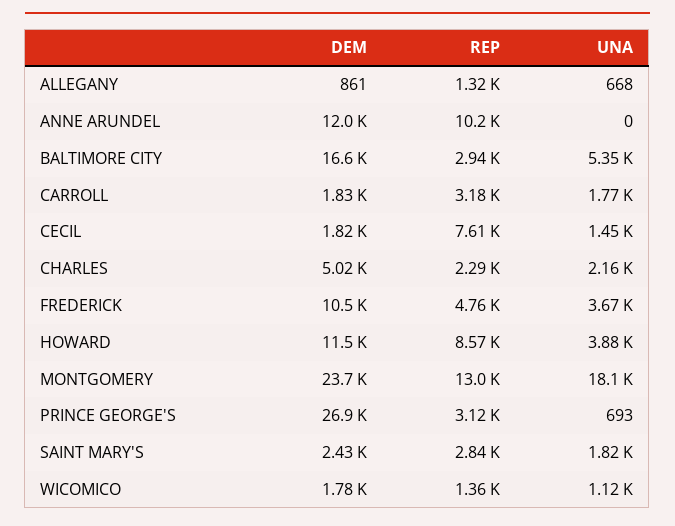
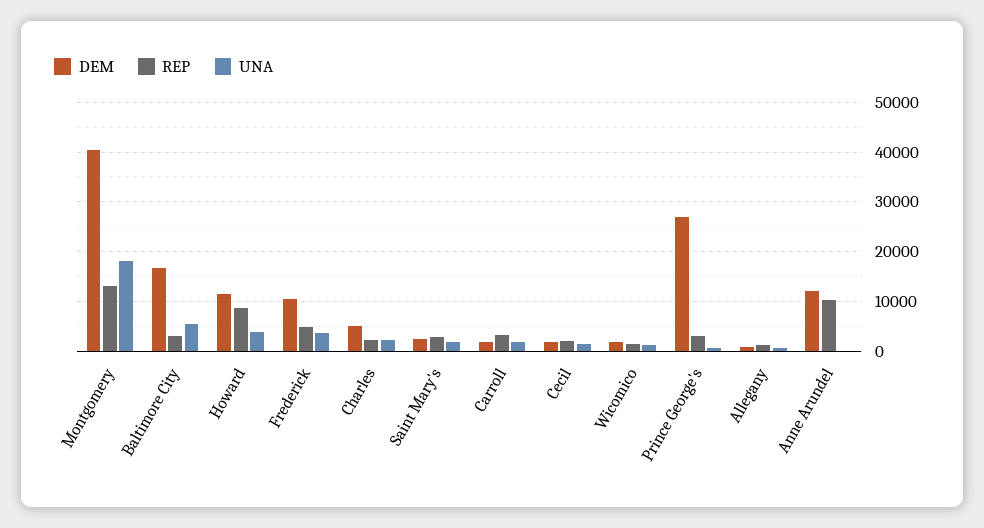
REP, CECIL: 7610 -> 2000
DEM, MONTGOMERY: 23700 -> 40000

